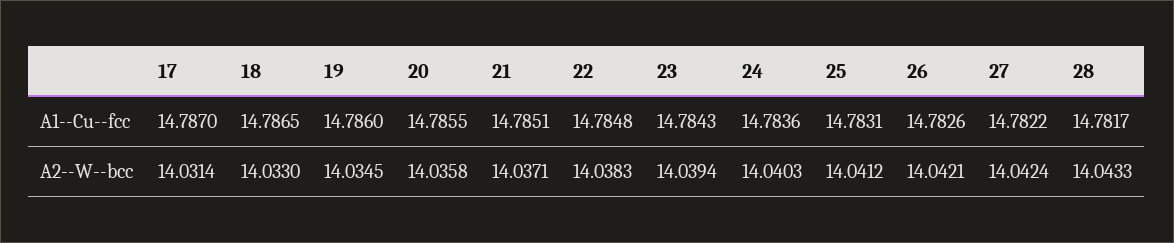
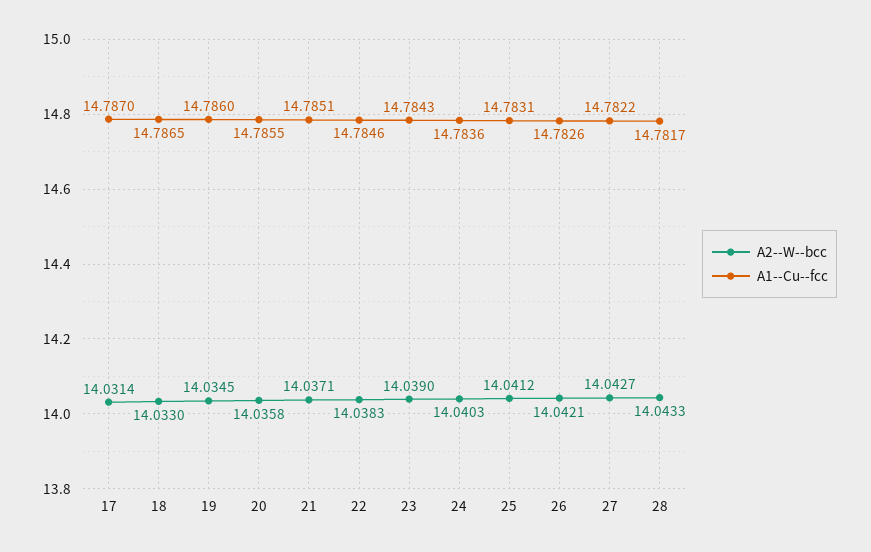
A1--Cu--fcc, 22: 14.7848 -> 14.7846
A2--W--bcc, 23: 14.0394 -> 14.039
A2--W--bcc, 27: 14.0424 -> 14.0427

